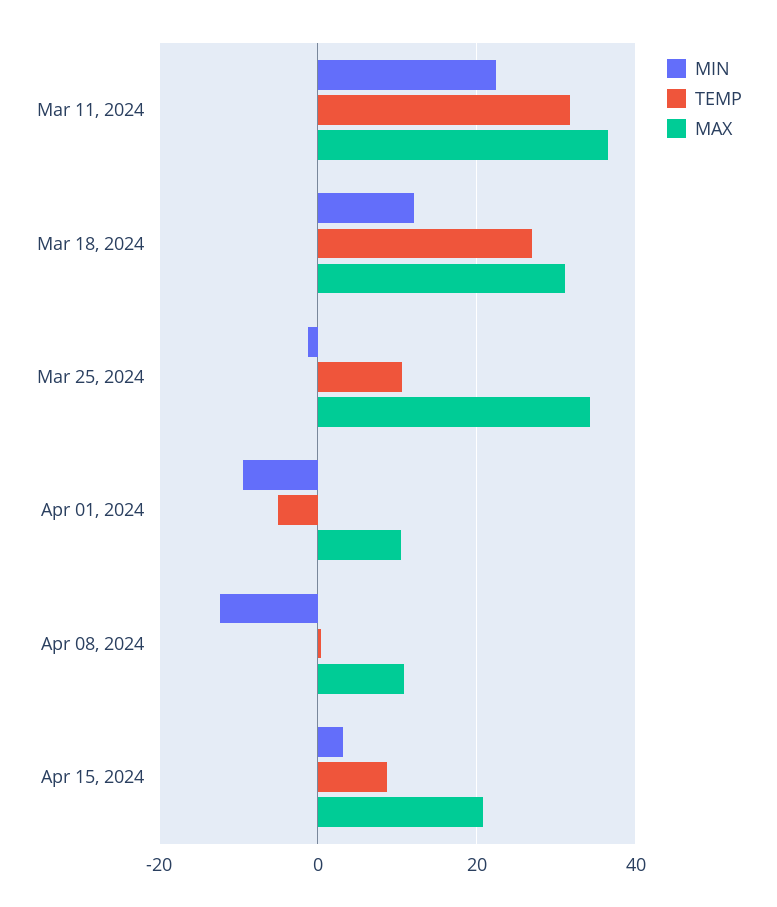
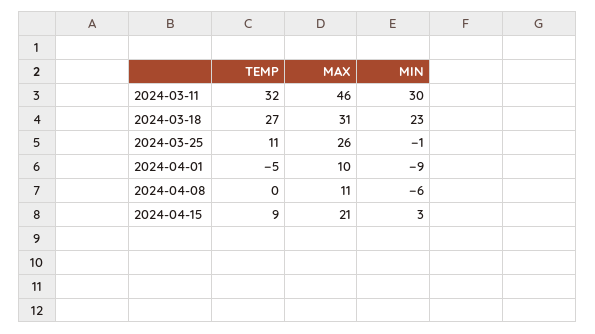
MIN, Mar 11, 2024: 22 -> 30
MAX, Mar 11, 2024: 36 -> 46
MIN, Mar 18, 2024: 12 -> 23
MAX, Mar 25, 2024: 34 -> 26
MIN, Apr 08, 2024: -12 -> -6

